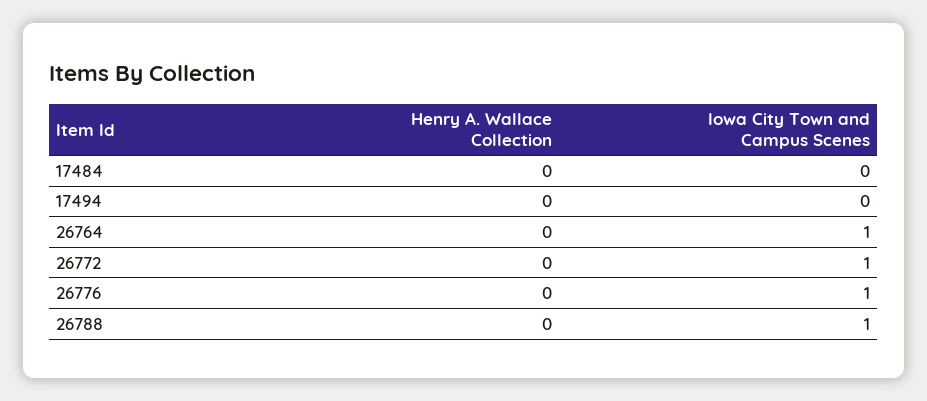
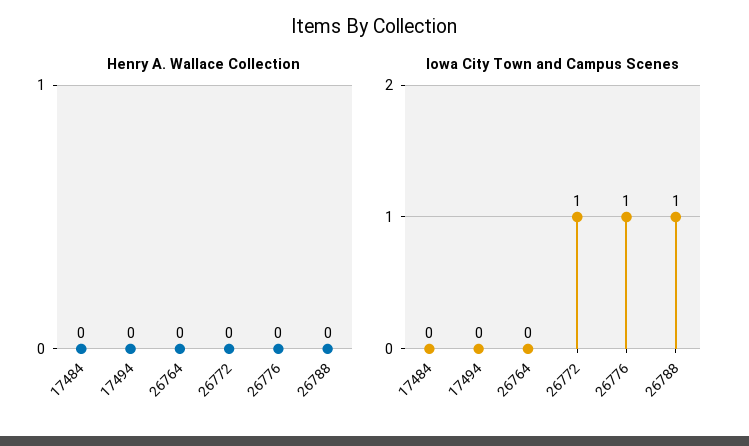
Iowa City Town and Campus Scenes, 26764: 1 -> 0

